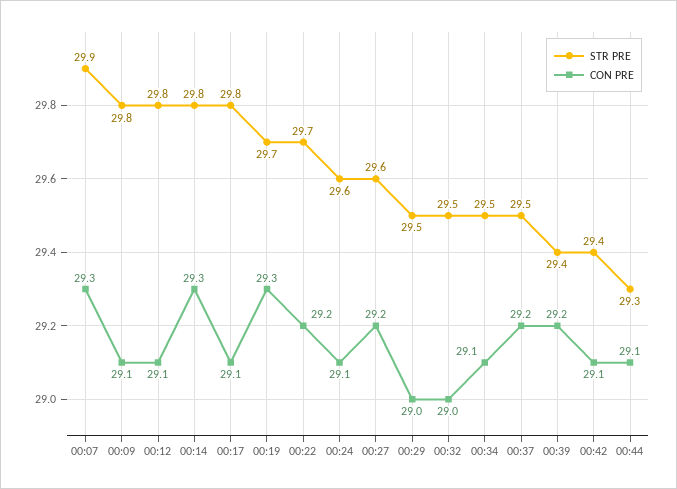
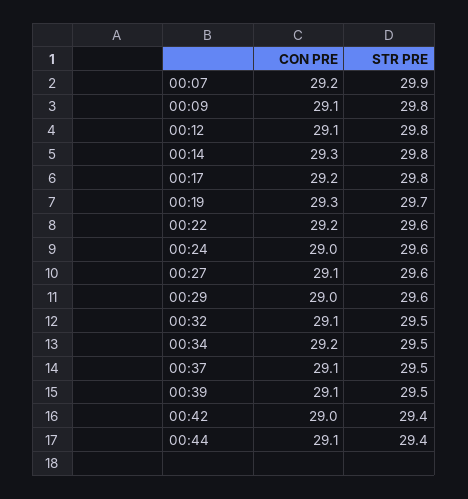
CON PRE, 00:07: 29.3 -> 29.2
CON PRE, 00:17: 29.1 -> 29.2
STR PRE, 00:22: 29.7 -> 29.6
CON PRE, 00:24: 29.1 -> 29
CON PRE, 00:27: 29.2 -> 29.1
STR PRE, 00:29: 29.5 -> 29.6
CON PRE, 00:32: 29 -> 29.1
CON PRE, 00:34: 29.1 -> 29.2
CON PRE, 00:37: 29.2 -> 29.1
STR PRE, 00:39: 29.4 -> 29.5
CON PRE, 00:39: 29.2 -> 29.1
CON PRE, 00:42: 29.1 -> 29
STR PRE, 00:44: 29.3 -> 29.4

